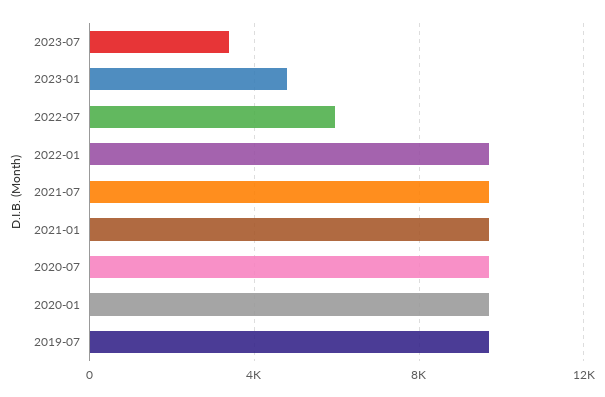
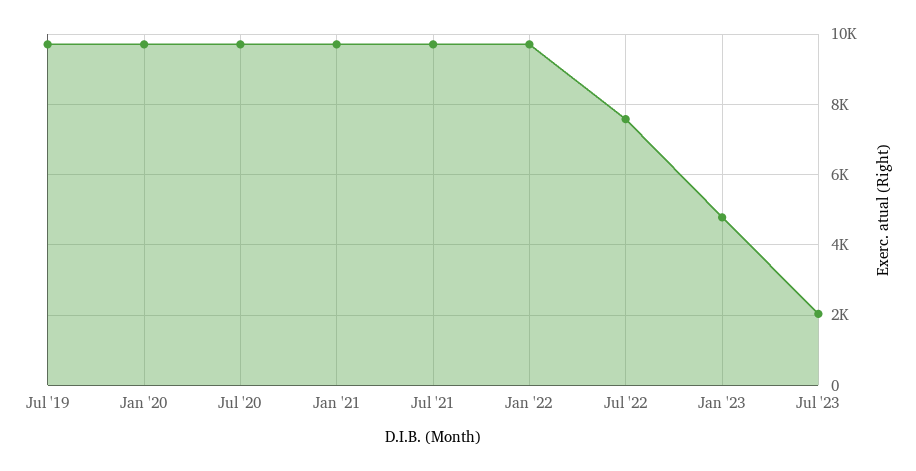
2023-07: 3500 -> 2000
2022-07: 6000 -> 7600

